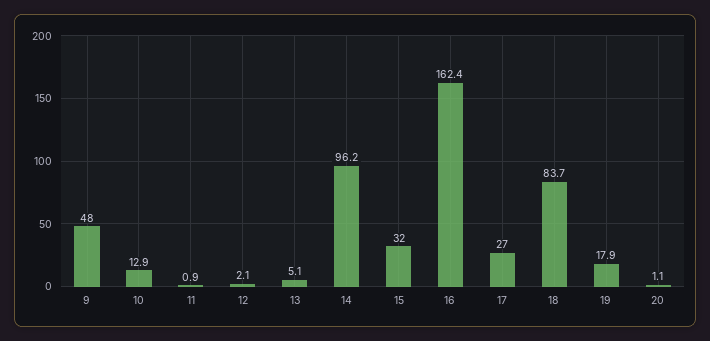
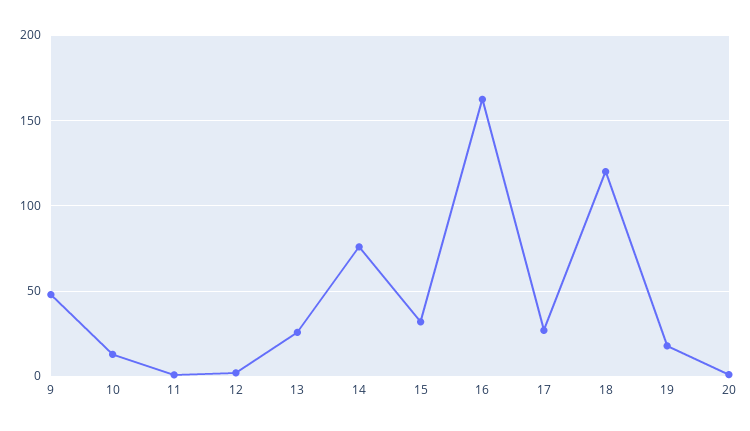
13: 5.1 -> 25
14: 96.2 -> 75
18: 83.7 -> 120

